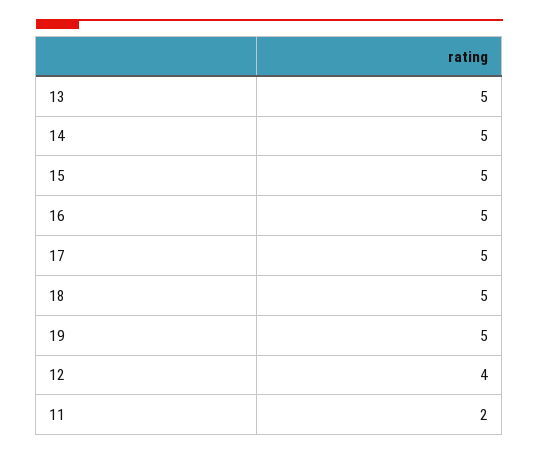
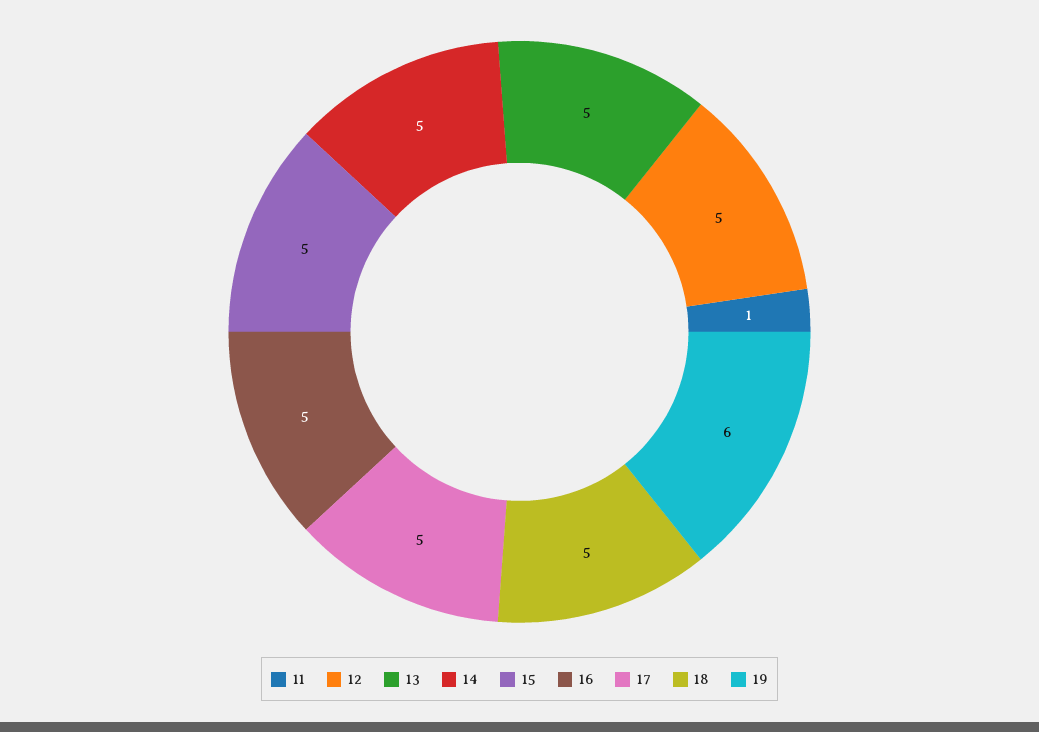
19: 5 -> 6
12: 4 -> 5
11: 2 -> 1

